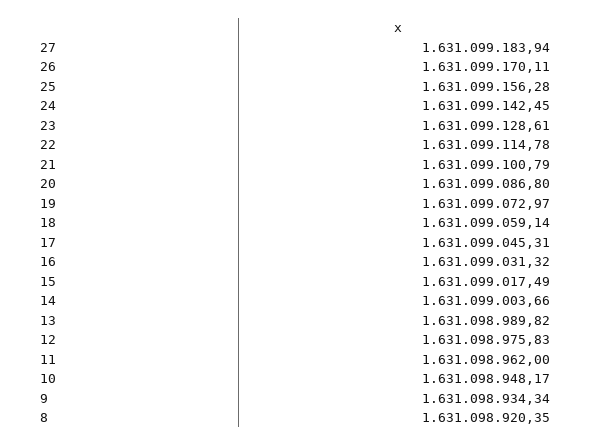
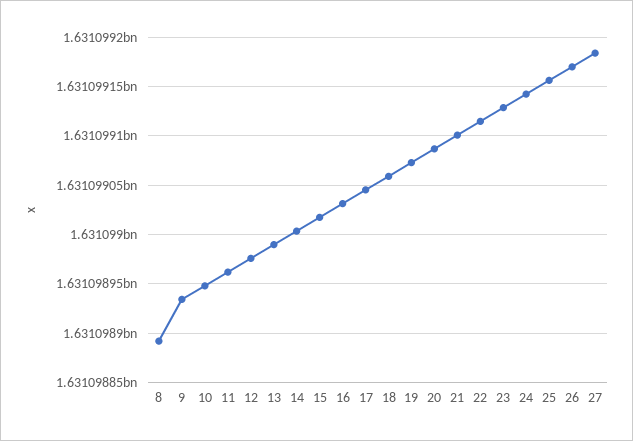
8: 1631098920.35 -> 1631098890

